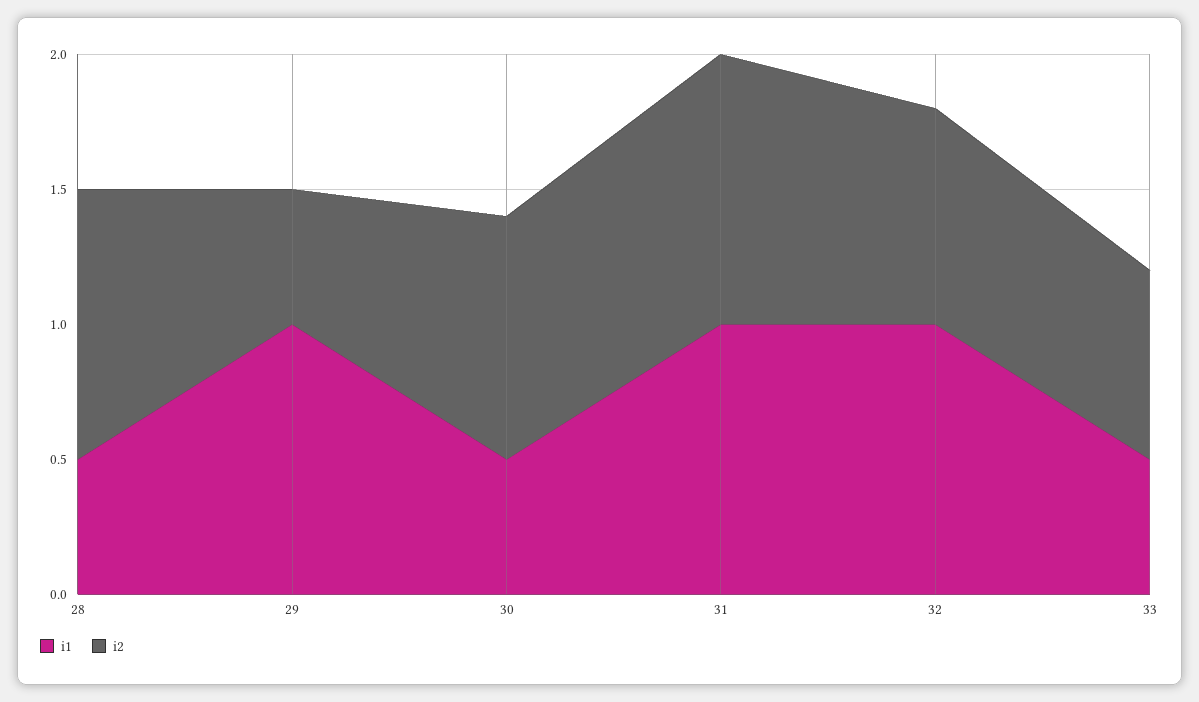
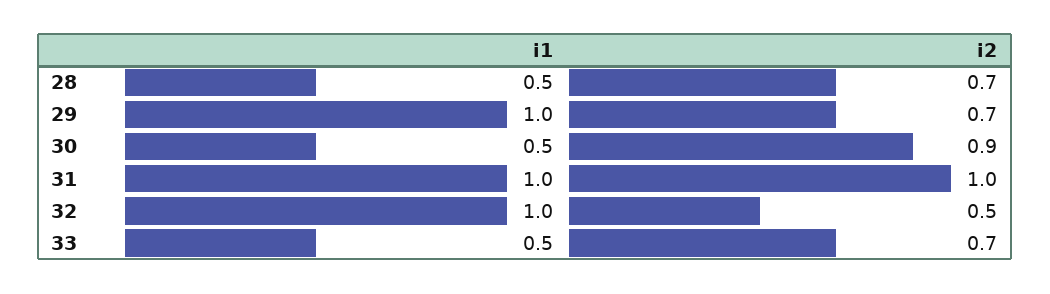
i2, 28: 1 -> 0.7
i2, 29: 0.5 -> 0.7
i2, 32: 0.8 -> 0.5

